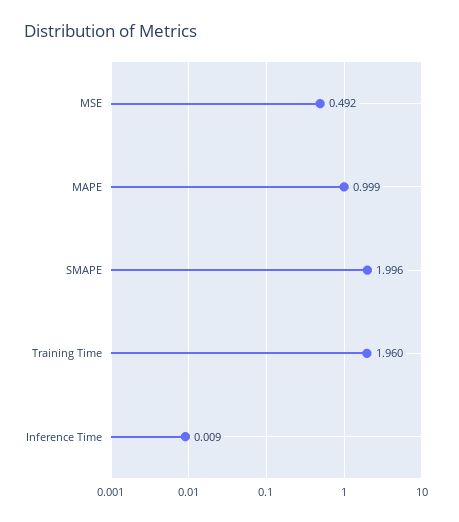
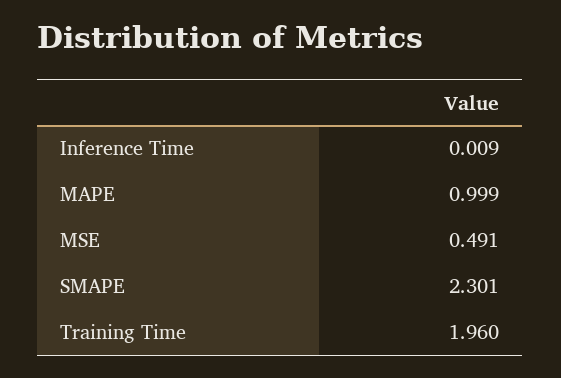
MSE: 0.492 -> 0.491
SMAPE: 1.996 -> 2.301

